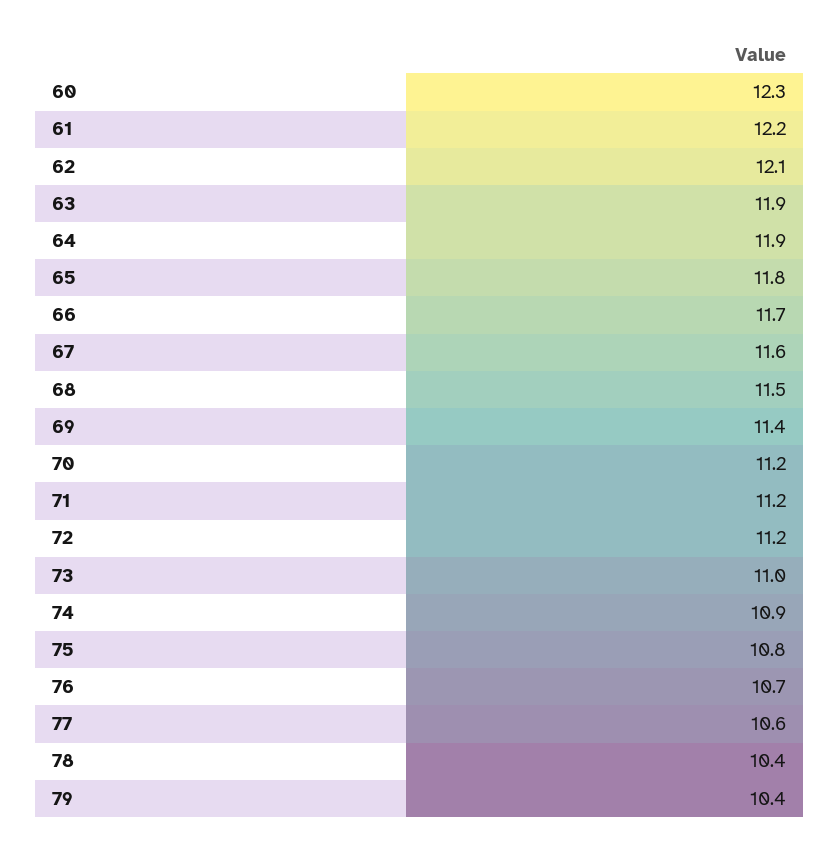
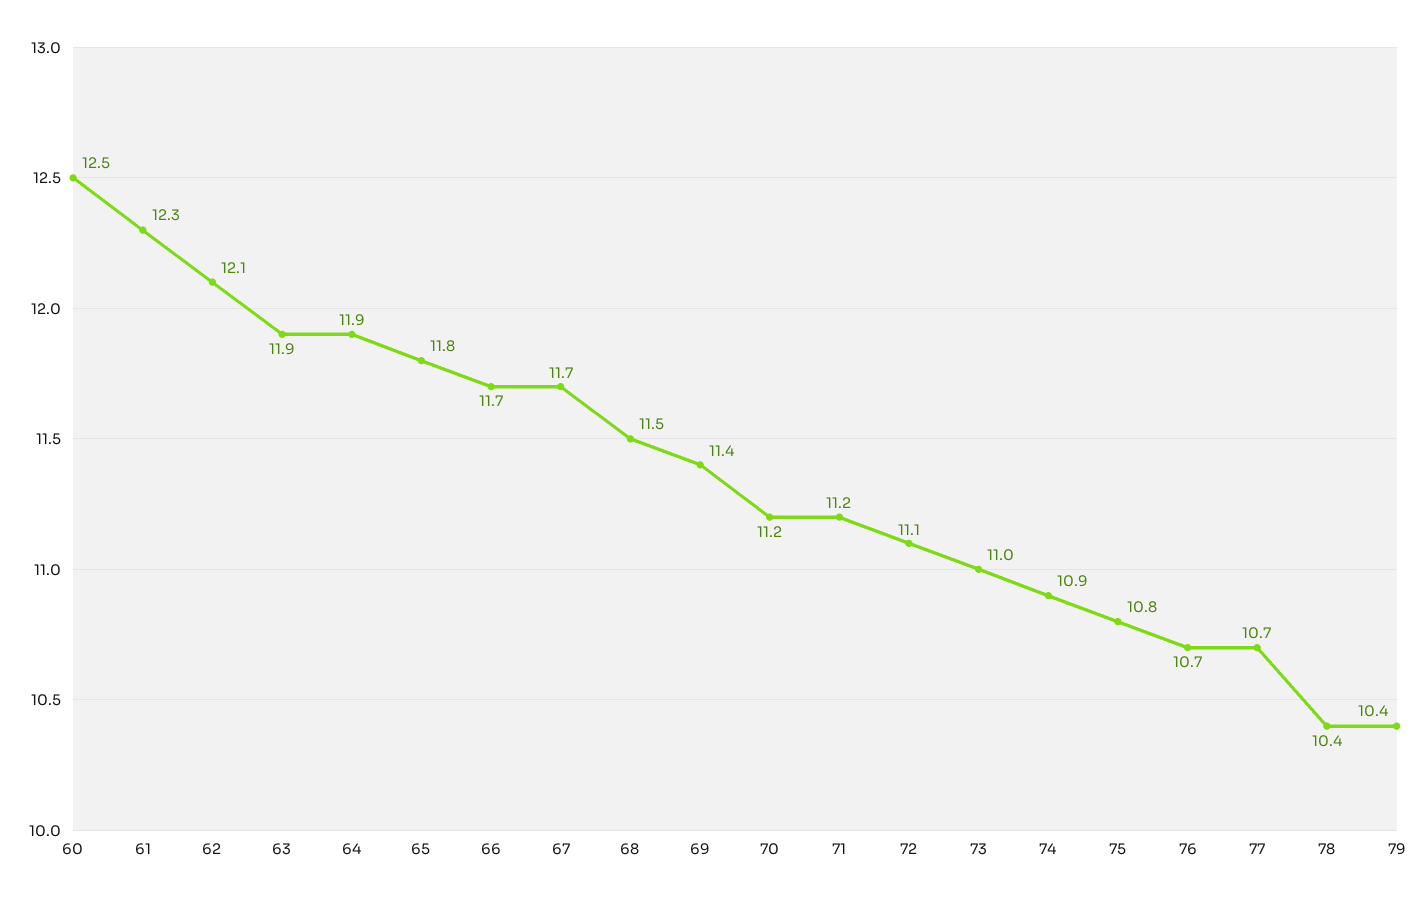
60: 12.3 -> 12.5
61: 12.2 -> 12.3
67: 11.6 -> 11.7
72: 11.2 -> 11.1
77: 10.6 -> 10.7

